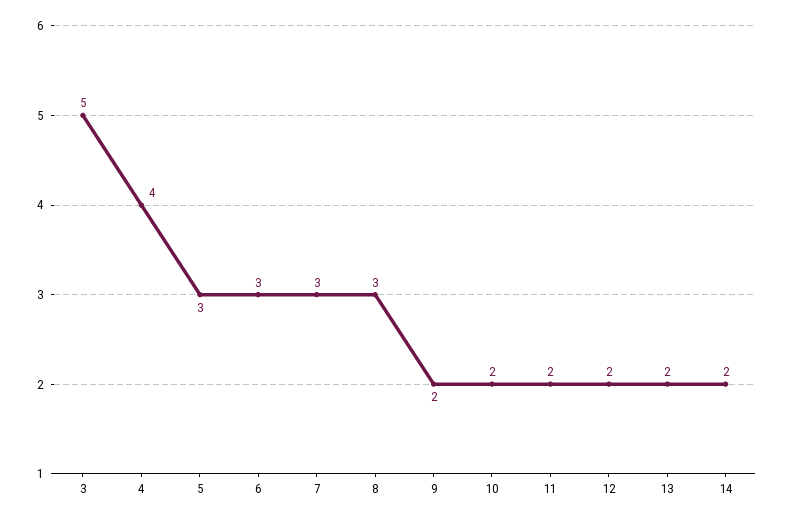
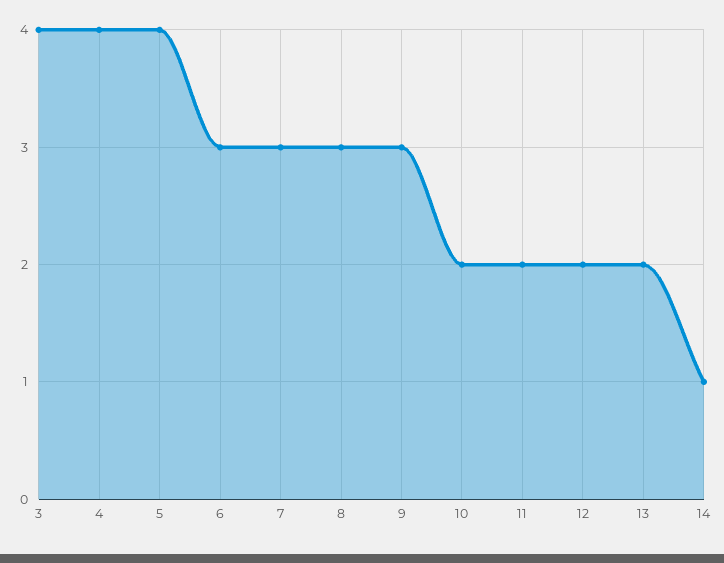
3: 5 -> 4
5: 3 -> 4
9: 2 -> 3
14: 2 -> 1

